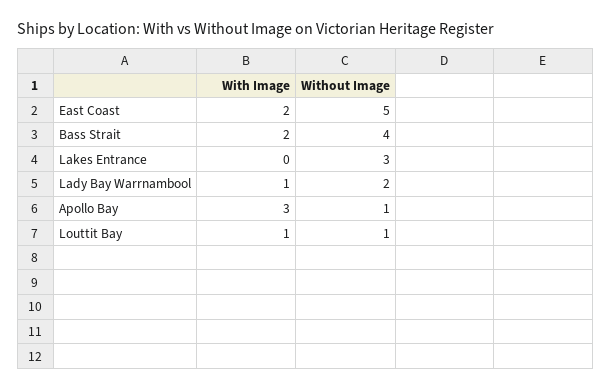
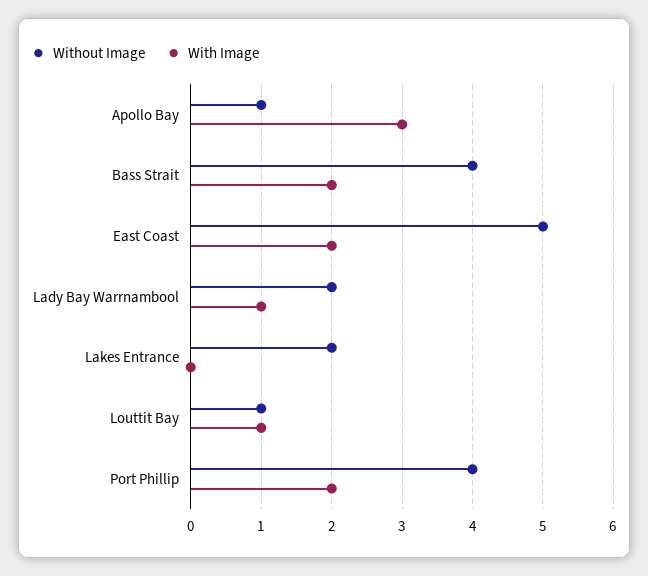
Without Image, Lakes Entrance: 3 -> 2
Without Image, Port Phillip: none -> 4
With Image, Port Phillip: none -> 2

